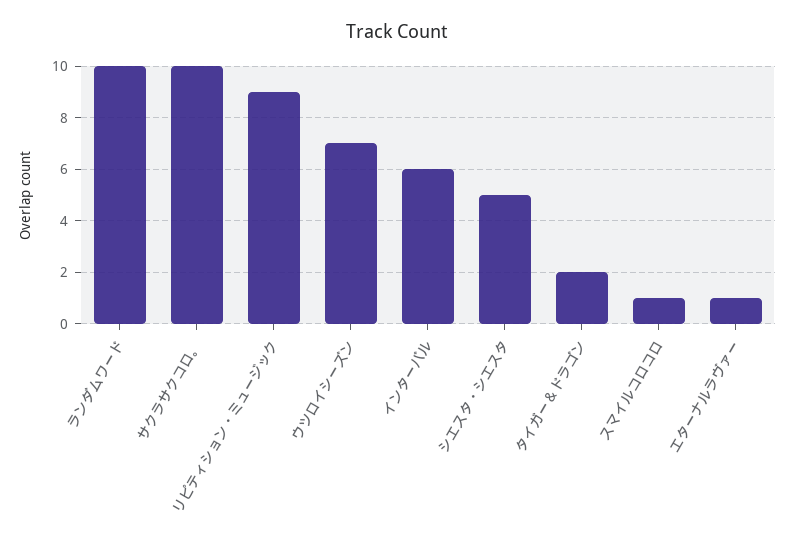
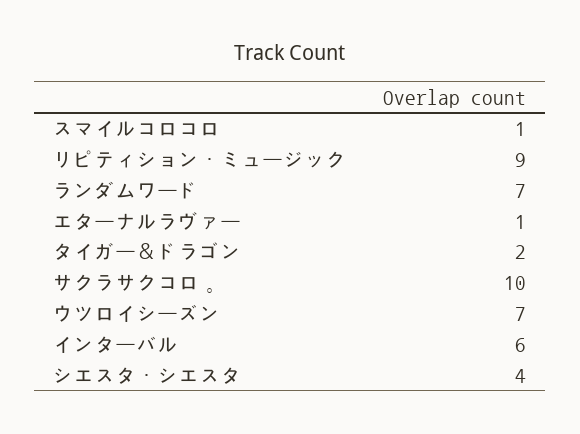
ランダムワード: 10 -> 7
シエスタ・シエスタ: 5 -> 4

